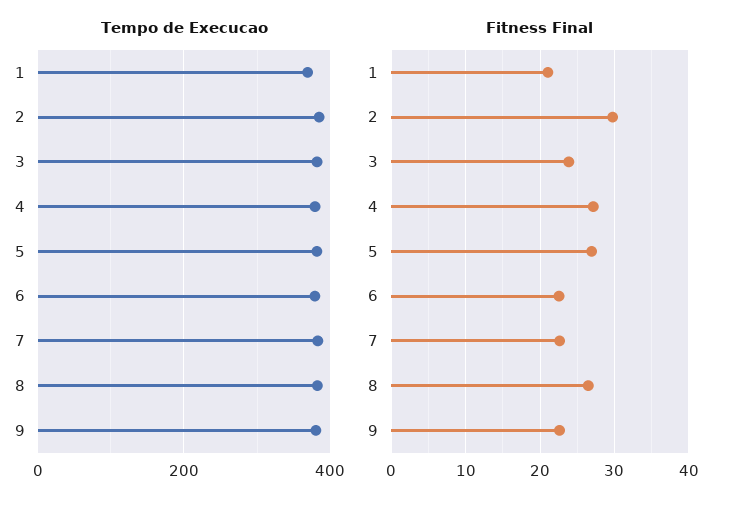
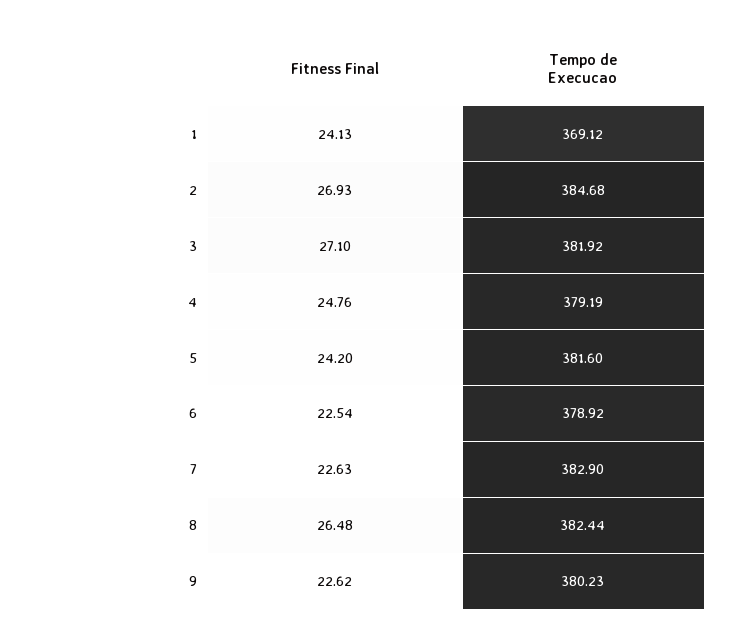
Fitness Final, 1: 21 -> 24.13
Fitness Final, 2: 30 -> 26.93
Fitness Final, 3: 24 -> 27.1
Fitness Final, 4: 27 -> 24.76
Fitness Final, 5: 27 -> 24.2

